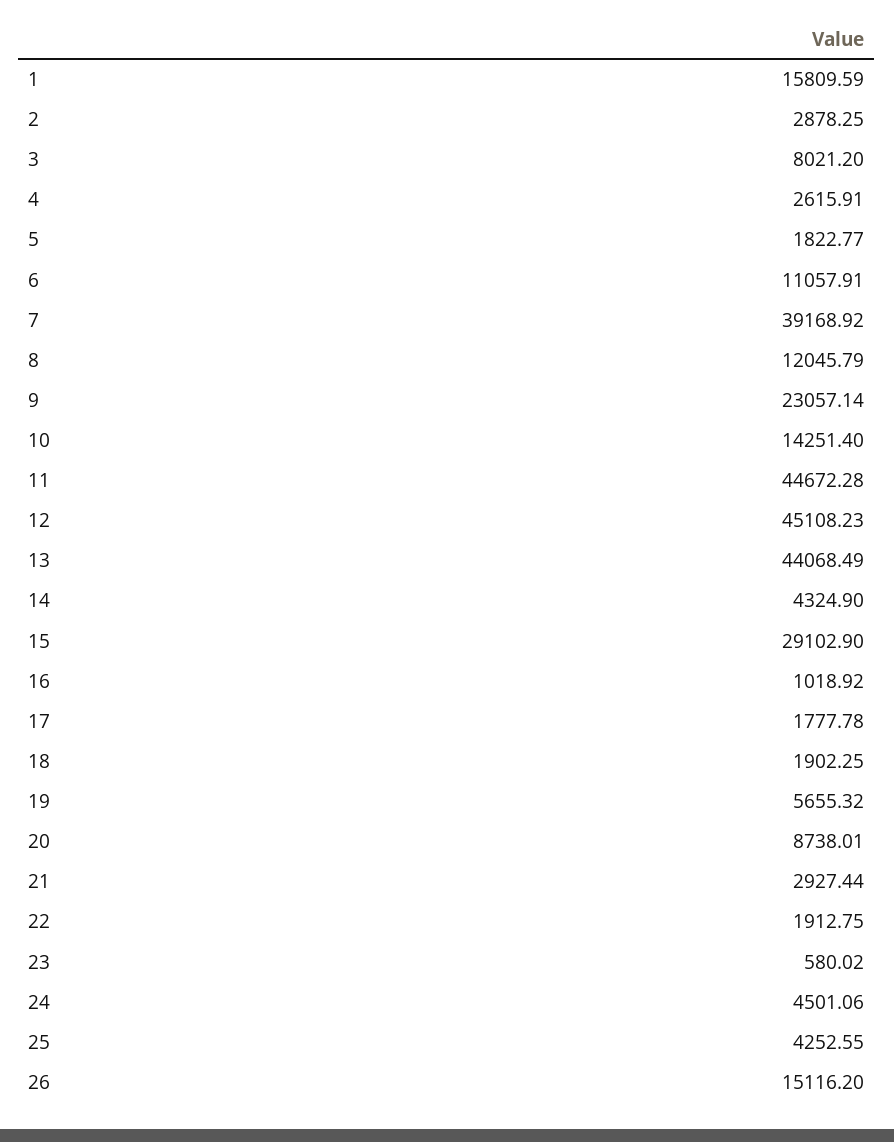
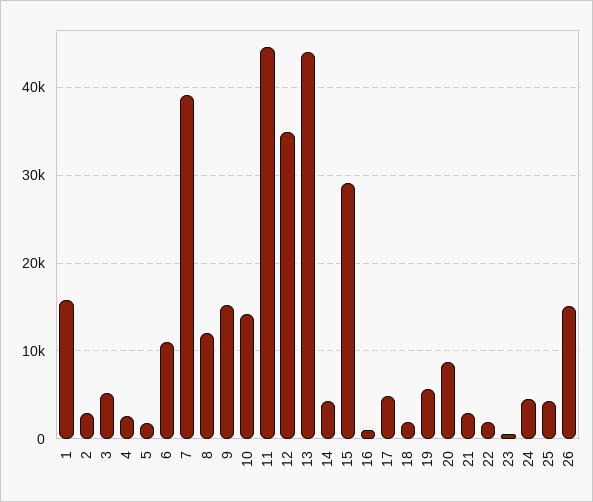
3: 8021.2 -> 5000
9: 23057.14 -> 15000
12: 45108.23 -> 35000
17: 1777.78 -> 5000

